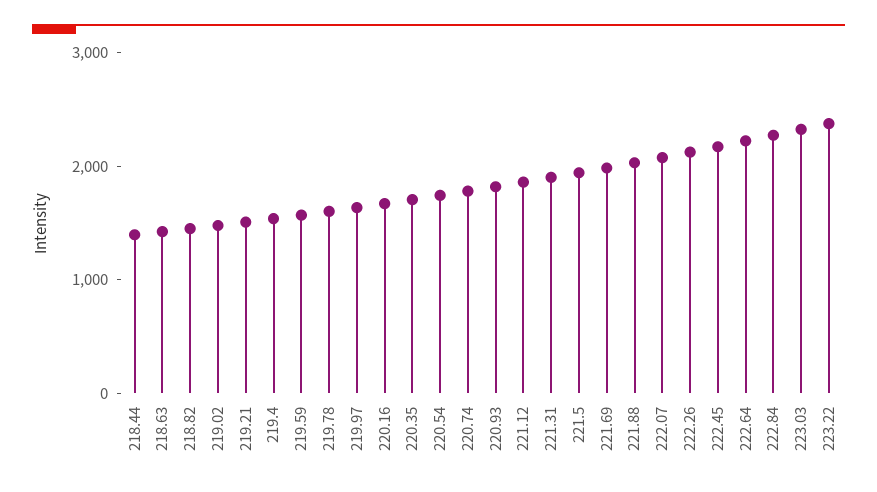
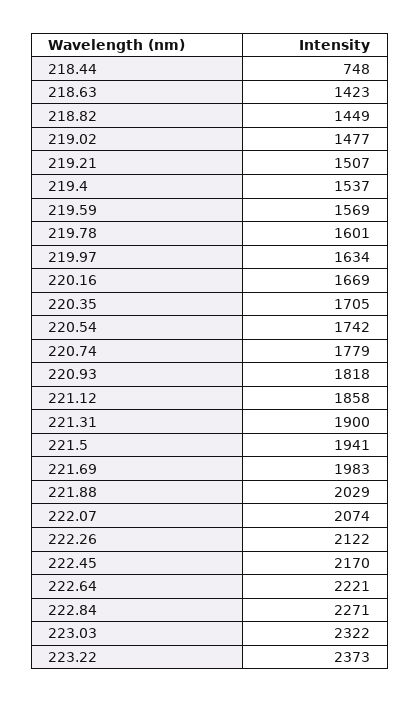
218.44: 1400 -> 748

